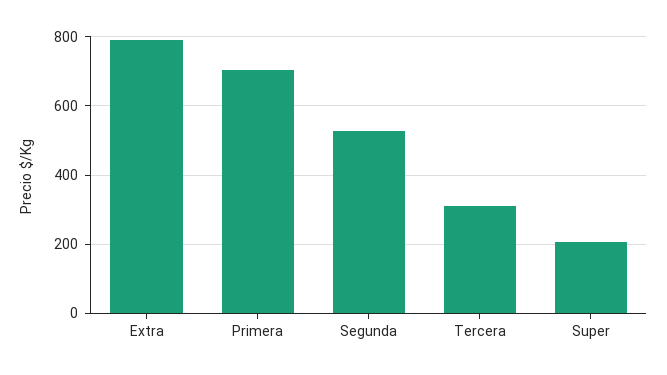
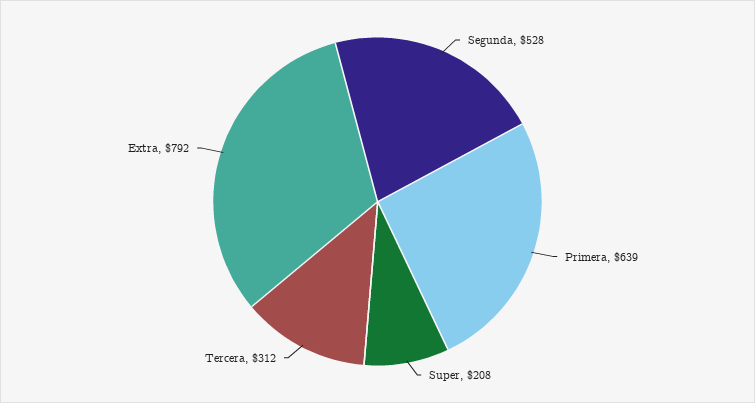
Primera: 700 -> 639

